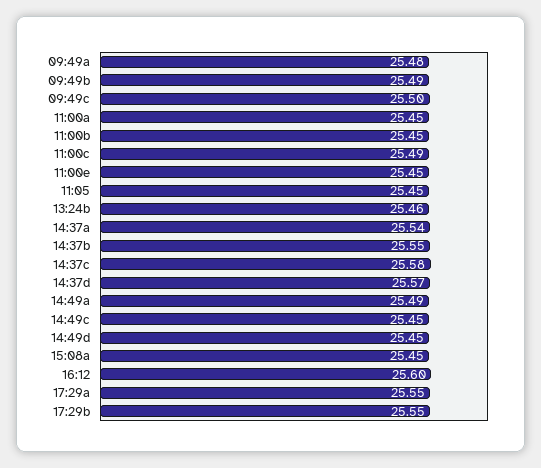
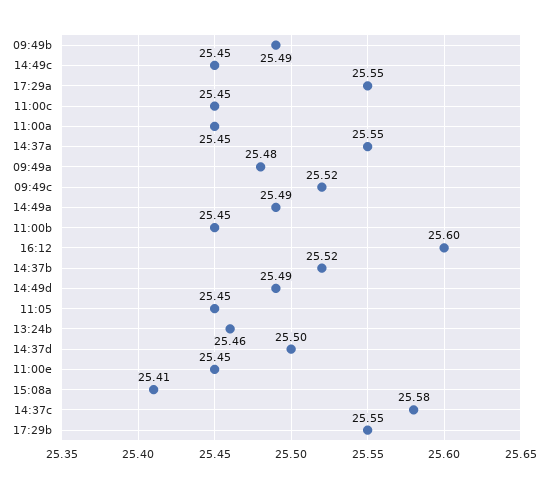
09:49c: 25.5 -> 25.52
11:00c: 25.49 -> 25.45
14:37a: 25.54 -> 25.55
14:37b: 25.55 -> 25.52
14:37d: 25.57 -> 25.5
14:49d: 25.45 -> 25.49
15:08a: 25.45 -> 25.41

